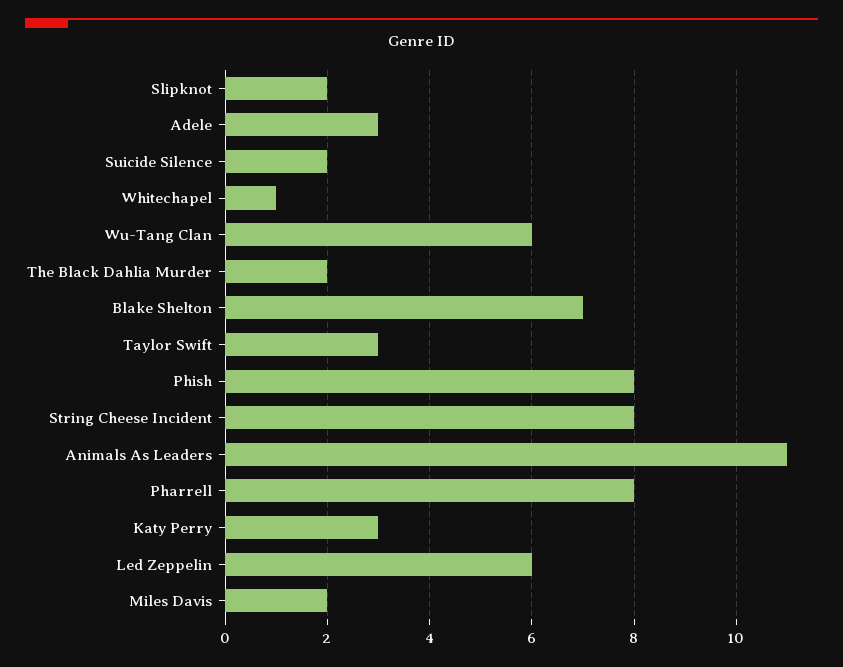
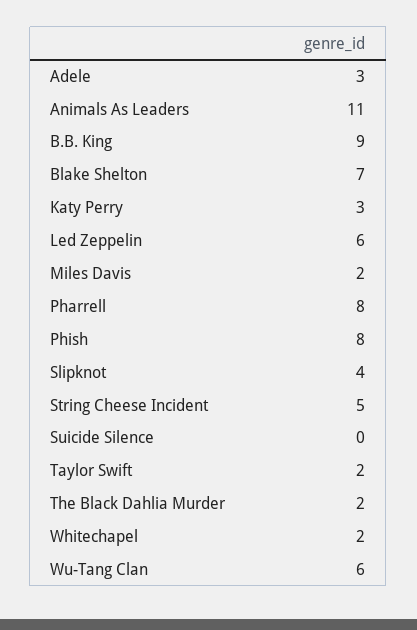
Slipknot: 2 -> 4
Suicide Silence: 2 -> 0
Whitechapel: 1 -> 2
Taylor Swift: 3 -> 2
String Cheese Incident: 8 -> 5
B.B. King: none -> 9

